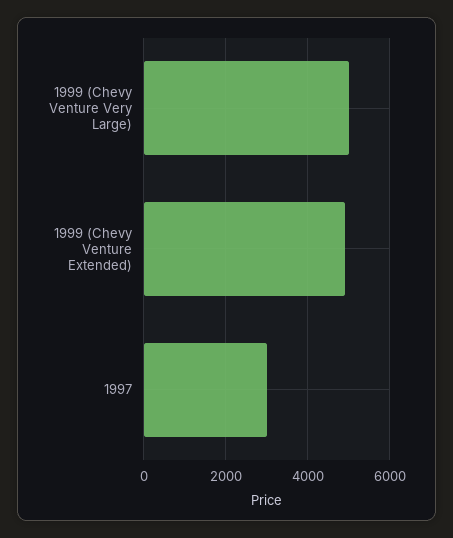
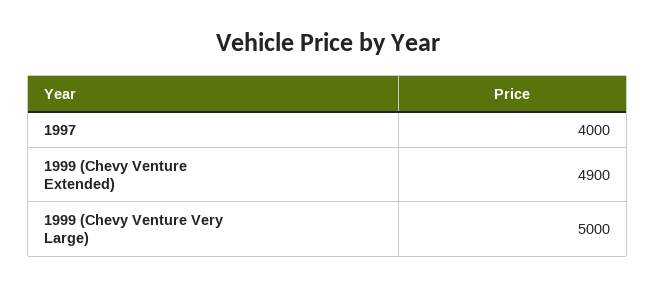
1997: 3000 -> 4000

